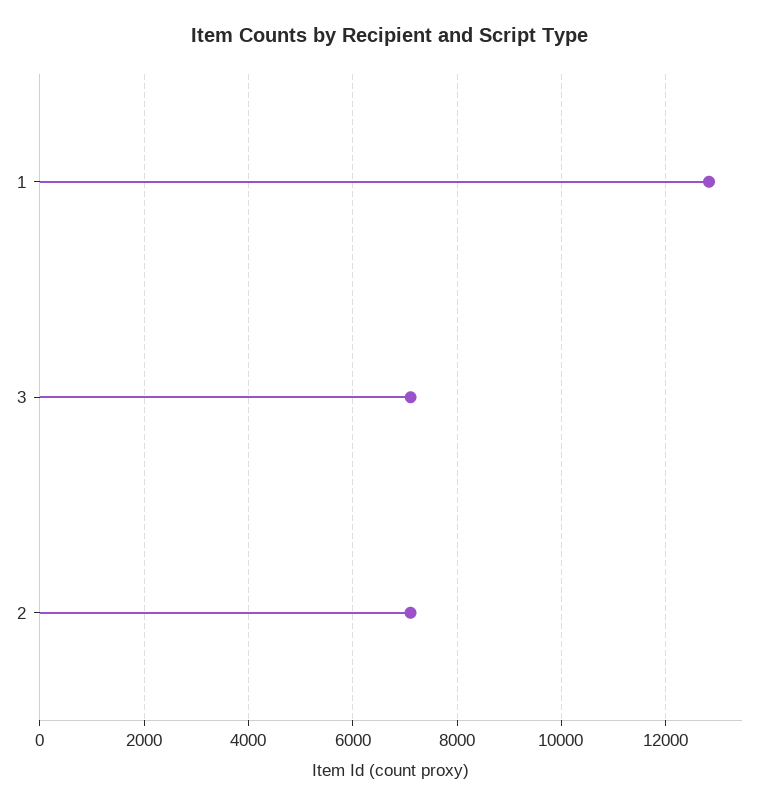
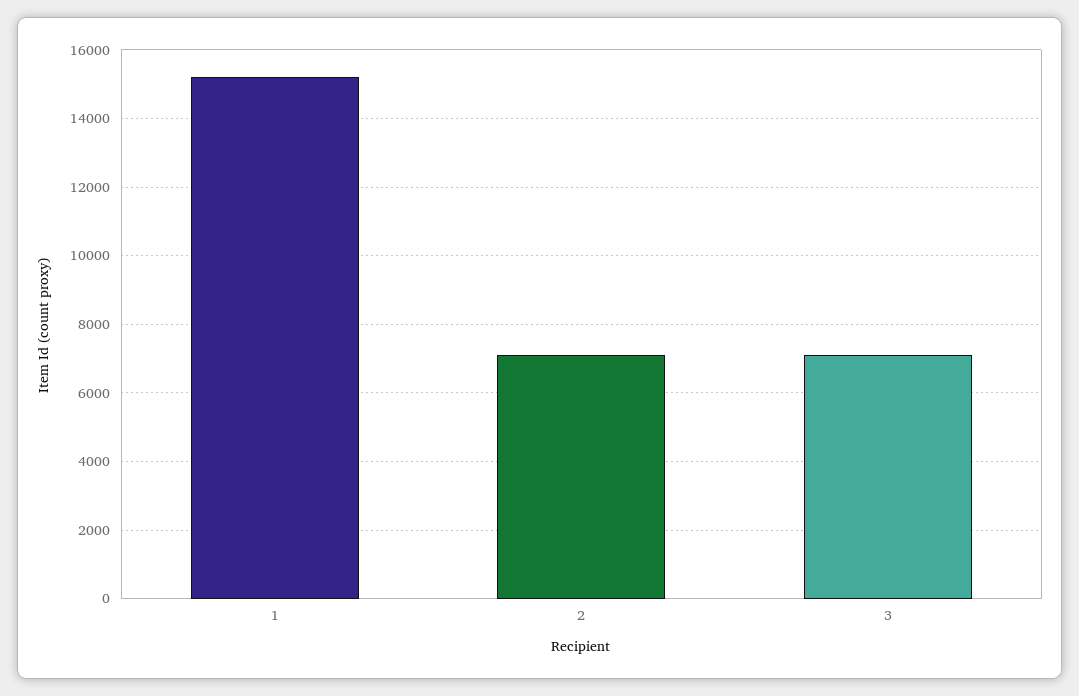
1: 12800 -> 15200

